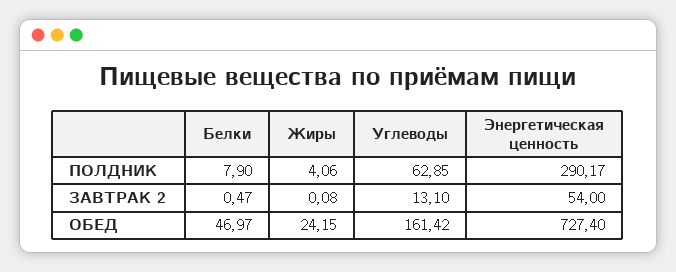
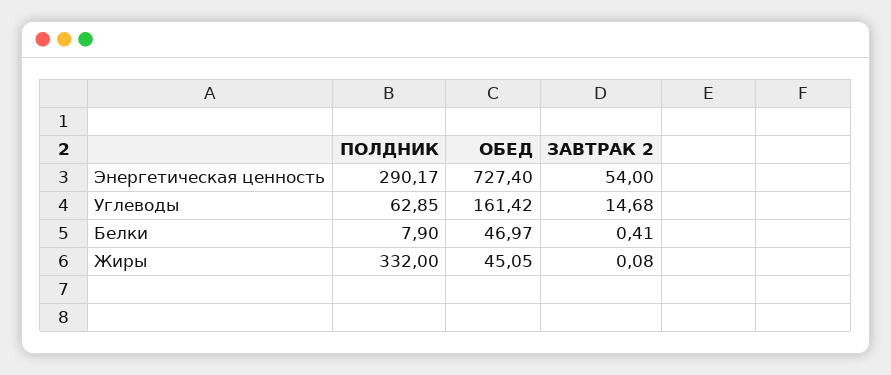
Жиры, ПОЛДНИК: 4.06 -> 332
Белки, ЗАВТРАК 2: 0.47 -> 0.41
Углеводы, ЗАВТРАК 2: 13.1 -> 14.68
Жиры, ОБЕД: 24.15 -> 45.05

